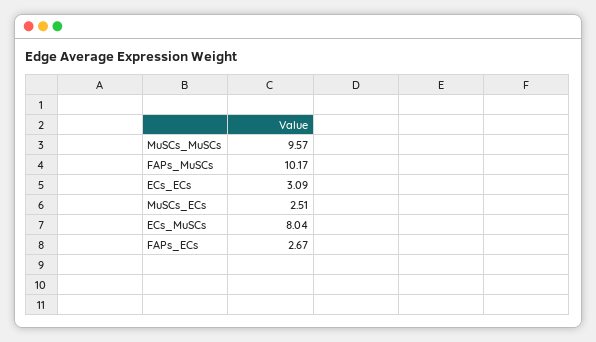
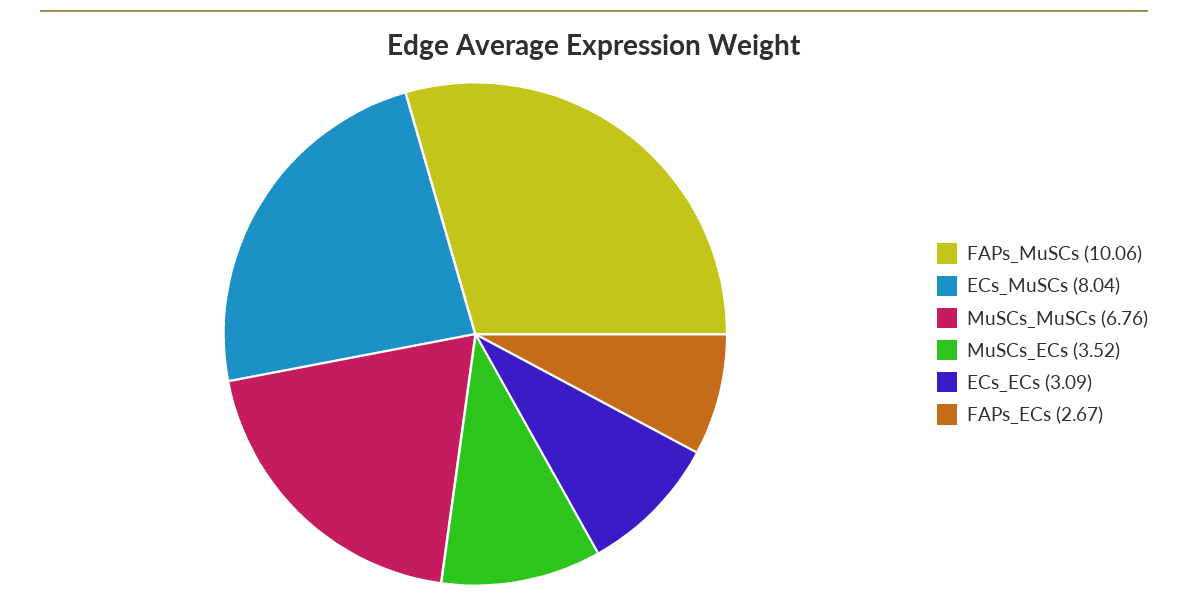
MuSCs_MuSCs: 9.57 -> 6.76
FAPs_MuSCs: 10.17 -> 10.06
MuSCs_ECs: 2.51 -> 3.52

